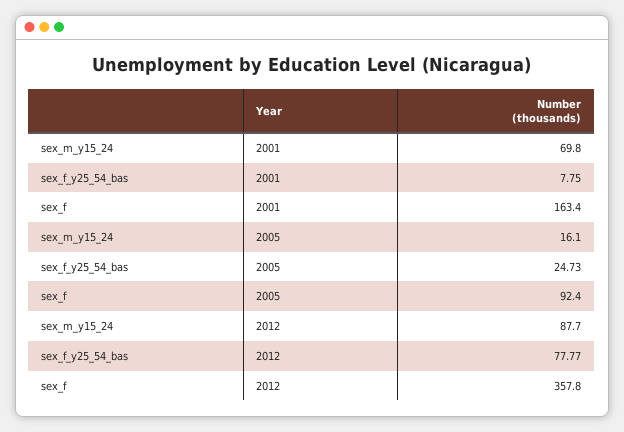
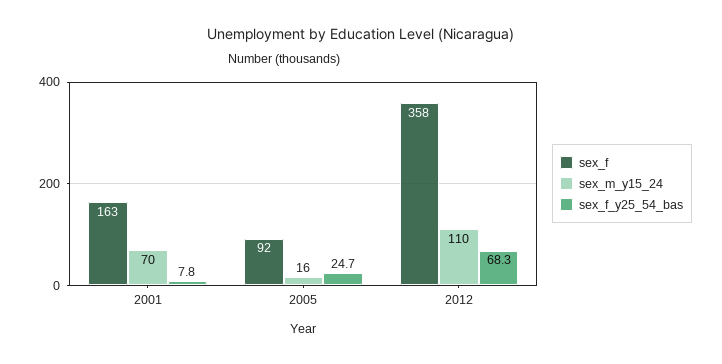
sex_m_y15_24, 2012: 87.7 -> 110
sex_f_y25_54_bas, 2012: 77.77 -> 68.3

